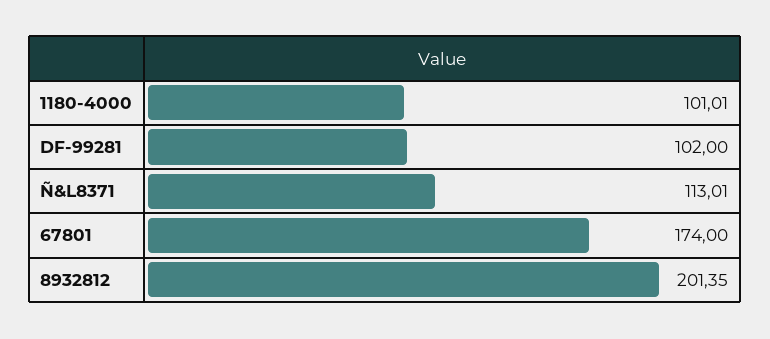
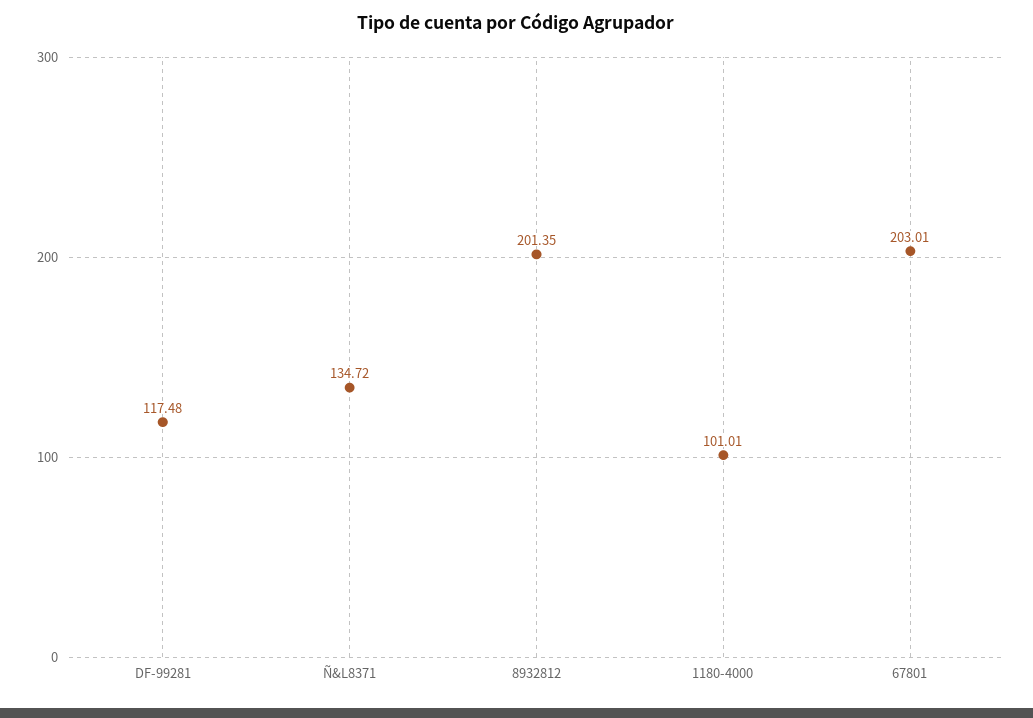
DF-99281: 102 -> 117.48
Ñ&L8371: 113.01 -> 134.72
67801: 174 -> 203.01

